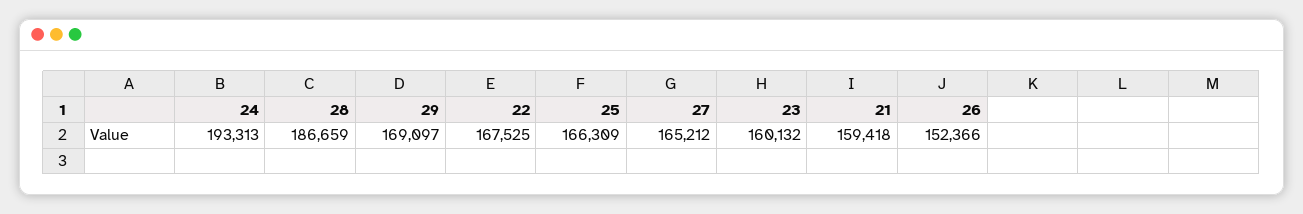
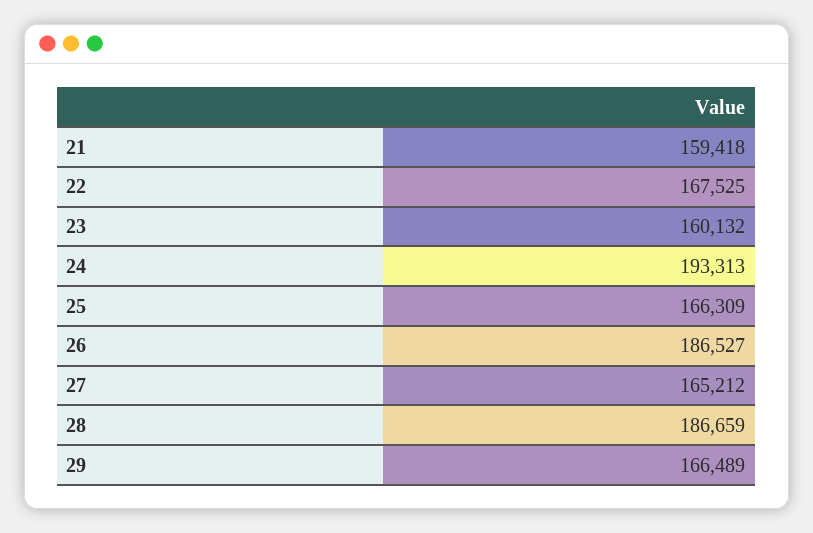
29: 169097 -> 166489
26: 152366 -> 186527

